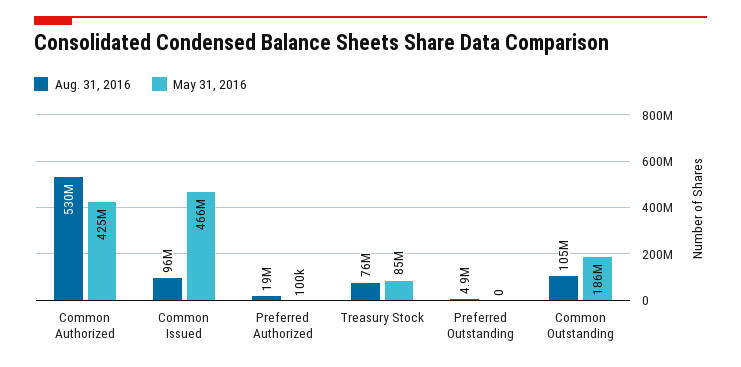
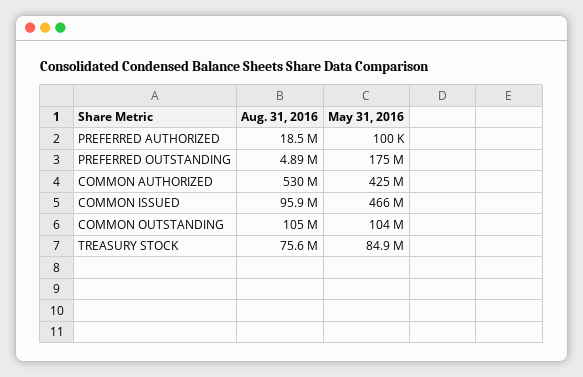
May 31, 2016, Preferred Outstanding: 0 -> 175000000
May 31, 2016, Common Outstanding: 186000000 -> 104000000

